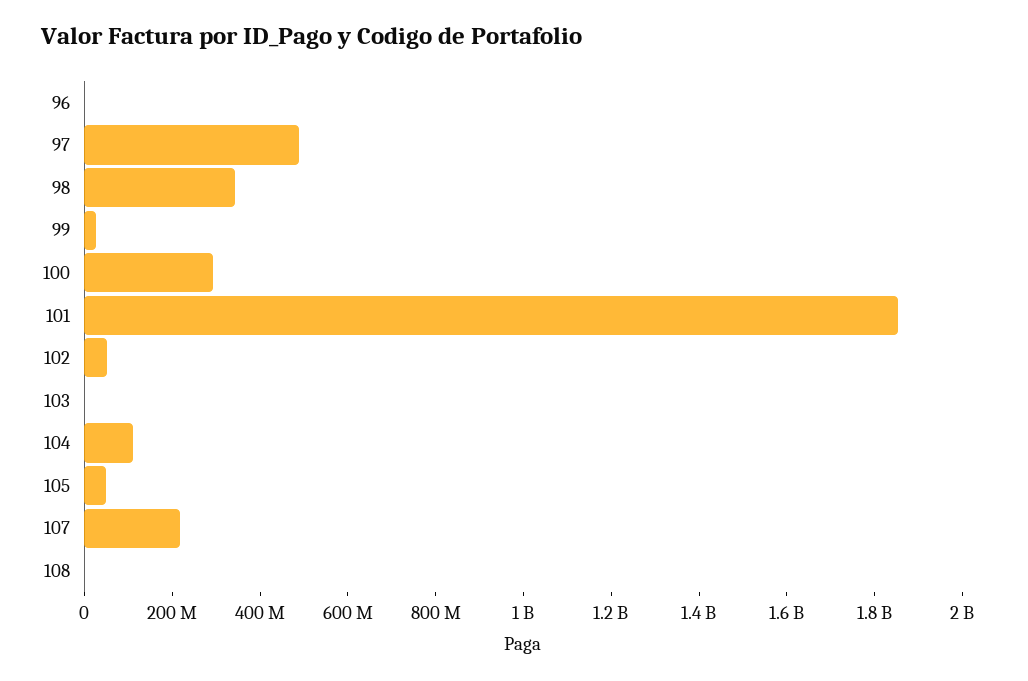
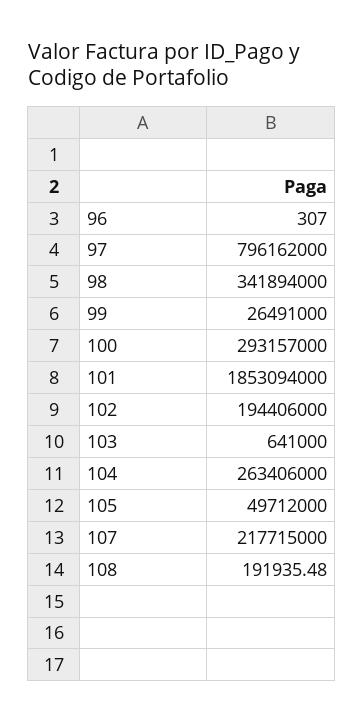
97: 500000000 -> 796162000
102: 50000000 -> 194406000
104: 100000000 -> 263406000

